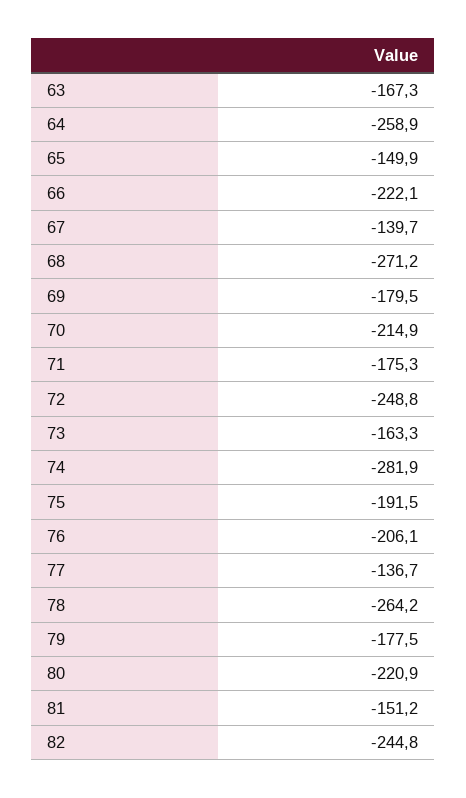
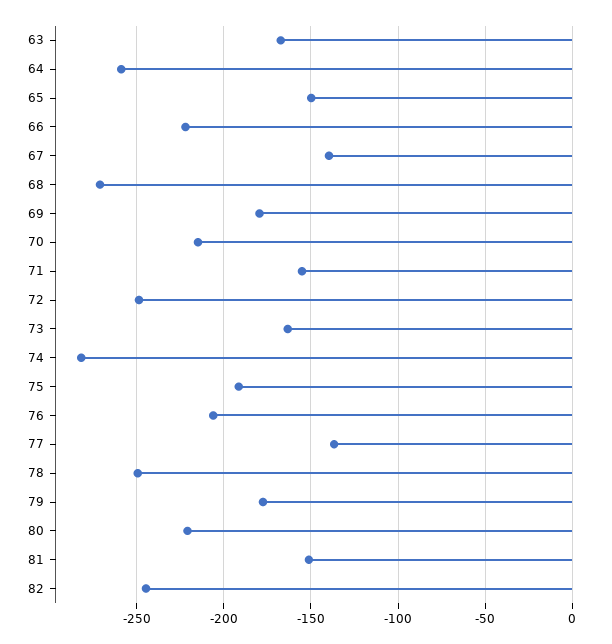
71: -175.3 -> -155
78: -264.2 -> -250

